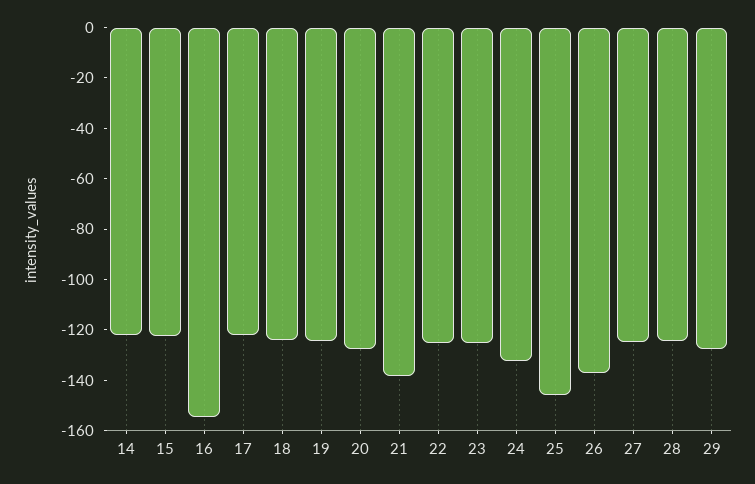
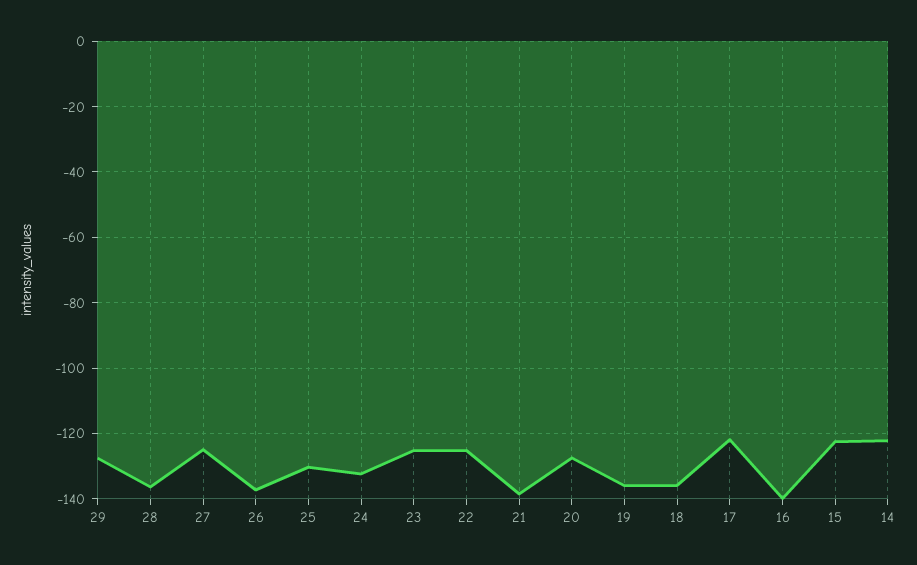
16: -155 -> -140
18: -125 -> -136
19: -125 -> -136
25: -145 -> -130
28: -125 -> -136

